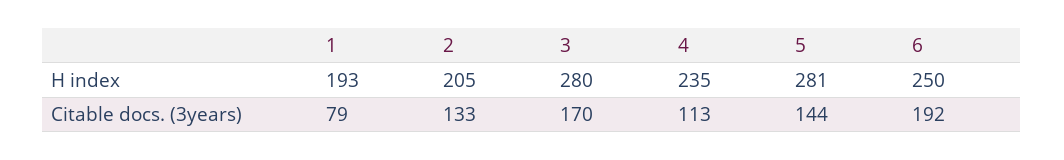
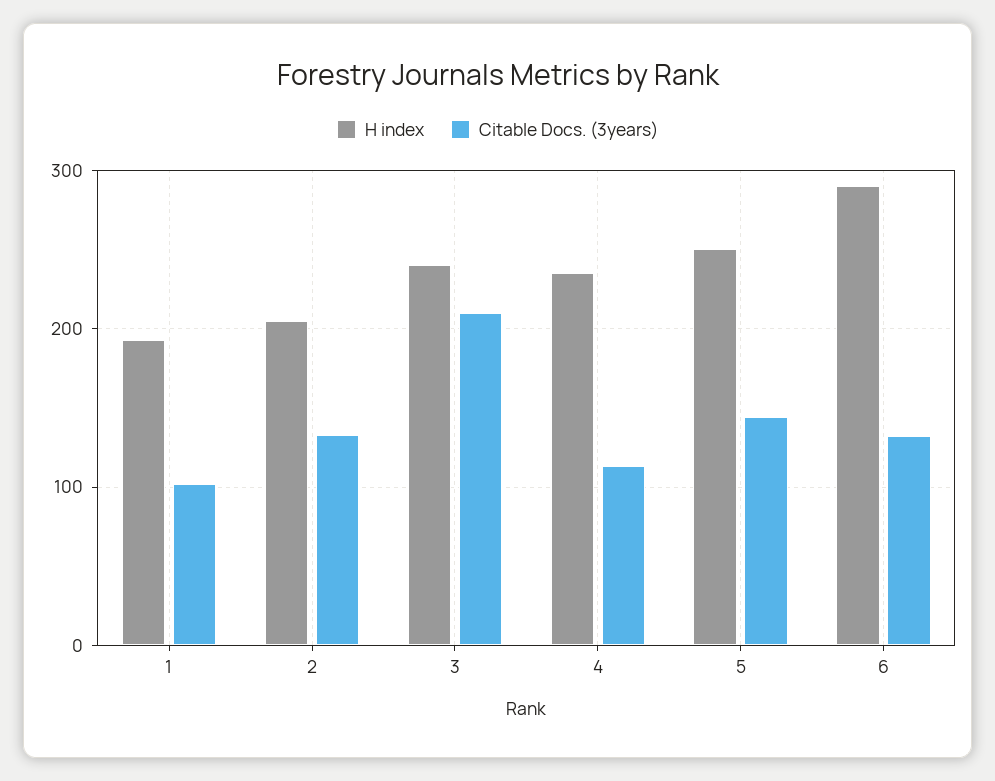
H index, 3: 280 -> 240
H index, 5: 281 -> 250
H index, 6: 250 -> 290
Citable docs. (3years), 1: 79 -> 100
Citable docs. (3years), 3: 170 -> 210
Citable docs. (3years), 6: 192 -> 130

